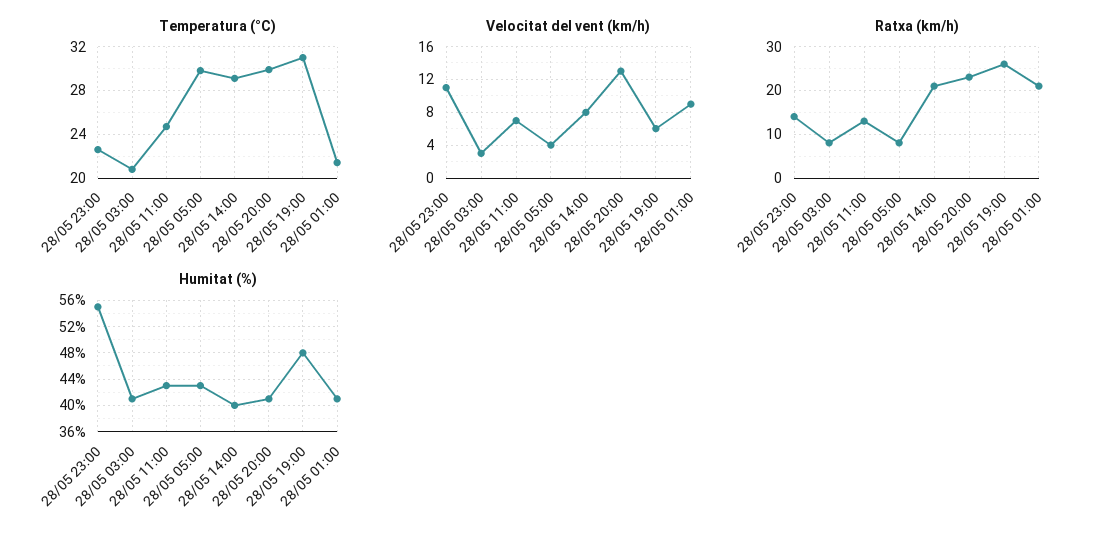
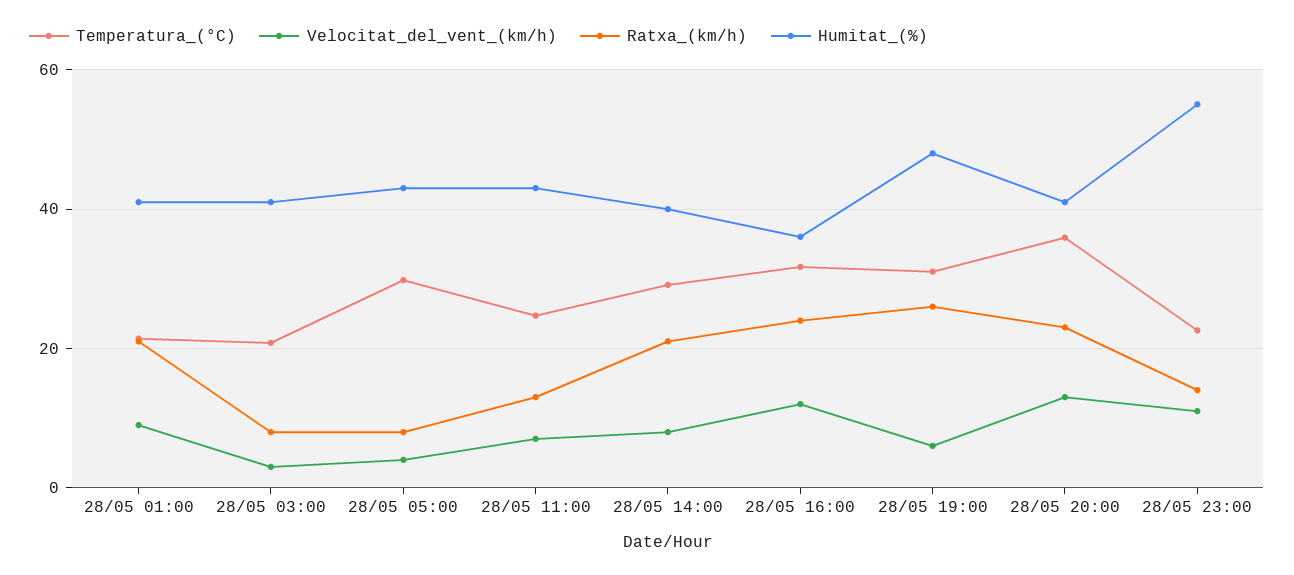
Temperatura (°C), 28/05 20:00: 30 -> 36
Temperatura (°C), 28/05 16:00: none -> 32
Velocitat del vent (km/h), 28/05 16:00: none -> 12
Ratxa (km/h), 28/05 16:00: none -> 24
Humitat (%), 28/05 16:00: none -> 36

